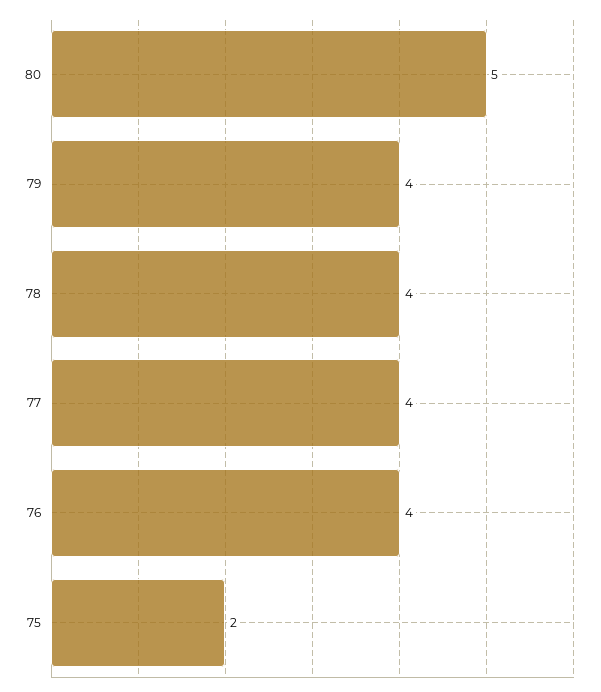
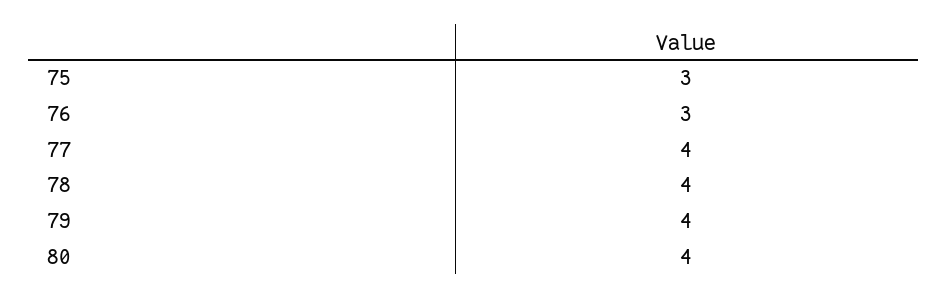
80: 5 -> 4
76: 4 -> 3
75: 2 -> 3

